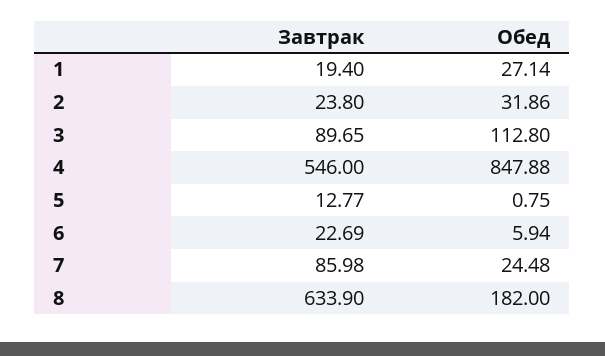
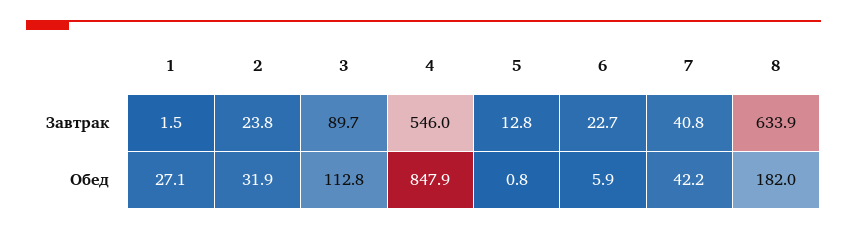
Завтрак, 1: 19.4 -> 1.5
Завтрак, 7: 85.98 -> 40.8
Обед, 7: 24.48 -> 42.2

